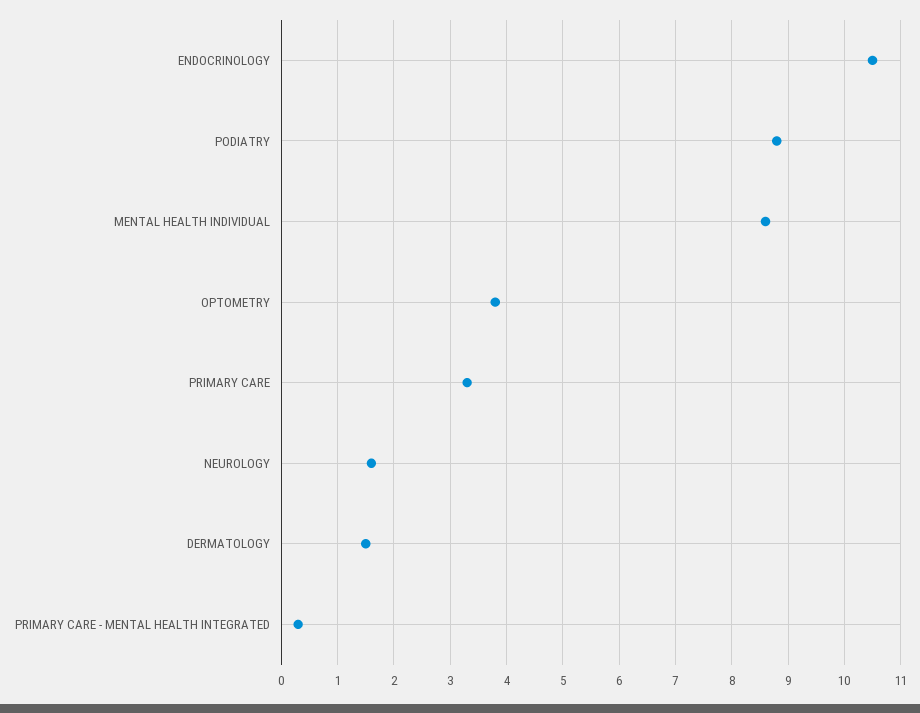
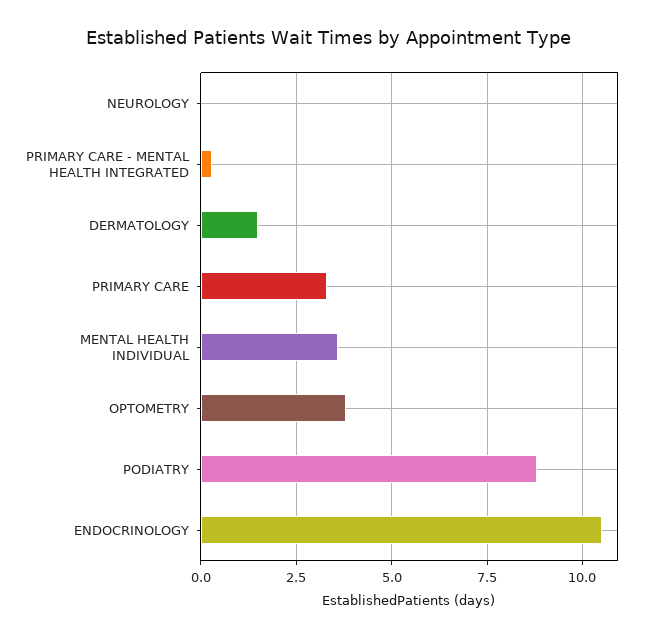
MENTAL HEALTH INDIVIDUAL: 8.5 -> 3.5
NEUROLOGY: 1.5 -> 0

